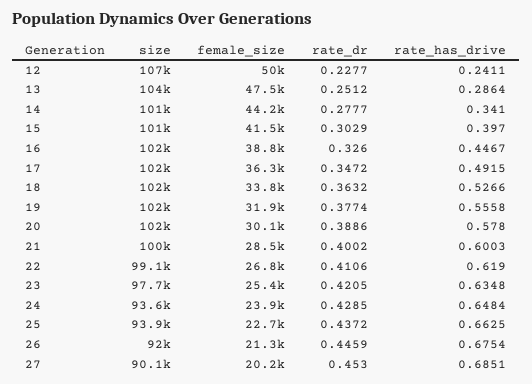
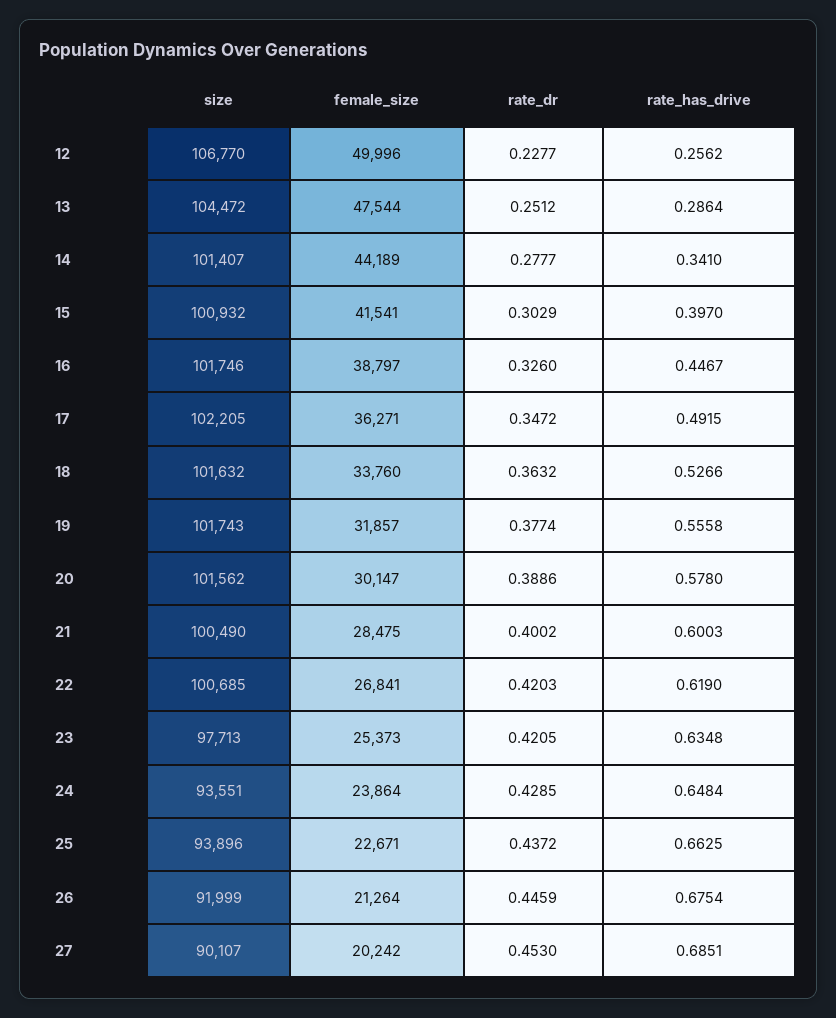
rate_has_drive, 12: 0.2411 -> 0.2562
size, 22: 99100 -> 100685
rate_dr, 22: 0.4106 -> 0.4203

